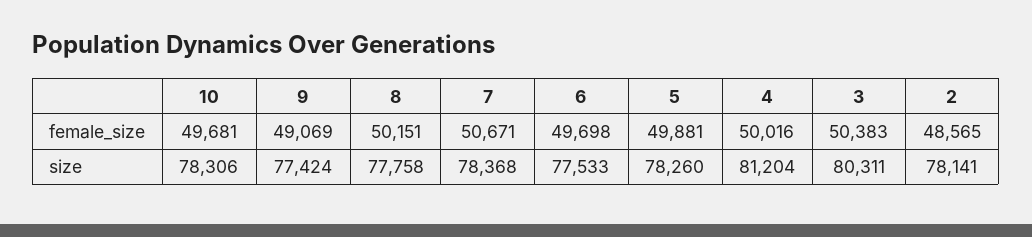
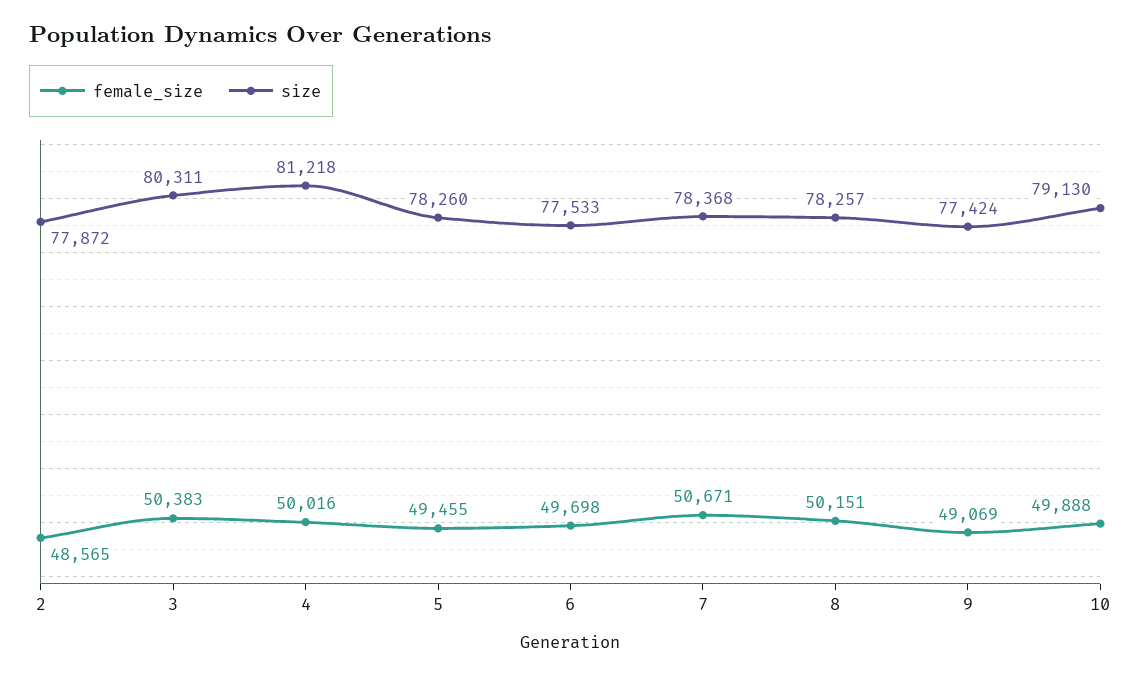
female_size, 10: 49681 -> 49888
female_size, 5: 49881 -> 49455
size, 10: 78306 -> 79130
size, 8: 77758 -> 78257
size, 4: 81204 -> 81218
size, 2: 78141 -> 77872

